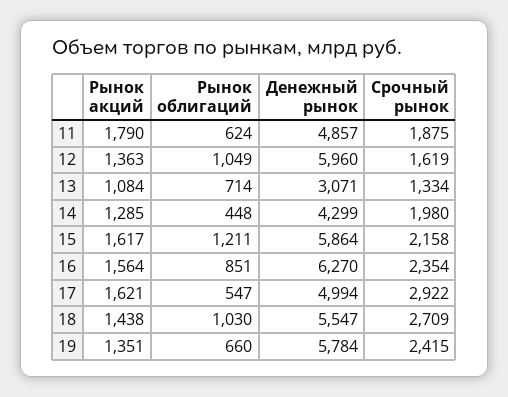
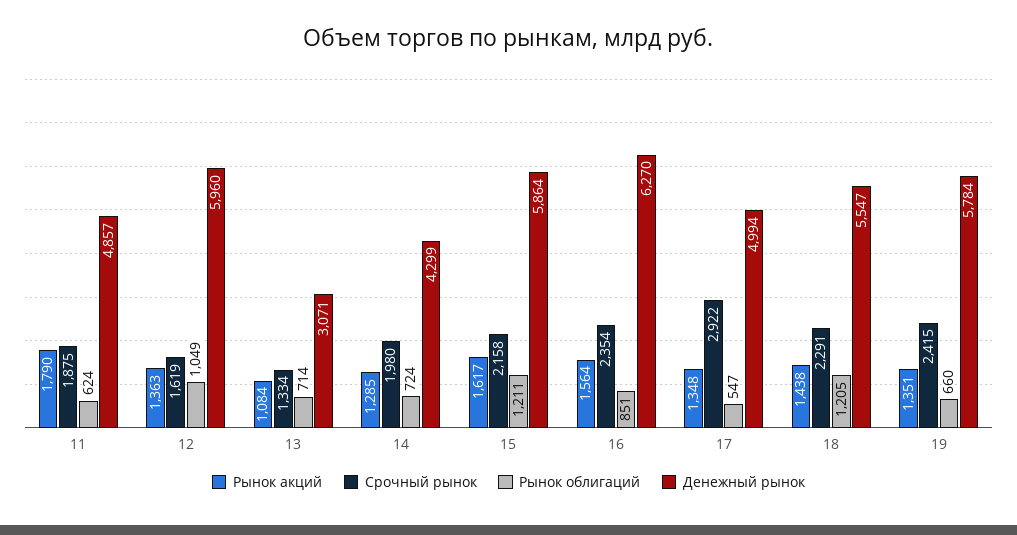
Рынок облигаций, 14: 448 -> 724
Рынок акций, 17: 1621 -> 1348
Рынок облигаций, 18: 1030 -> 1205
Срочный рынок, 18: 2709 -> 2291

